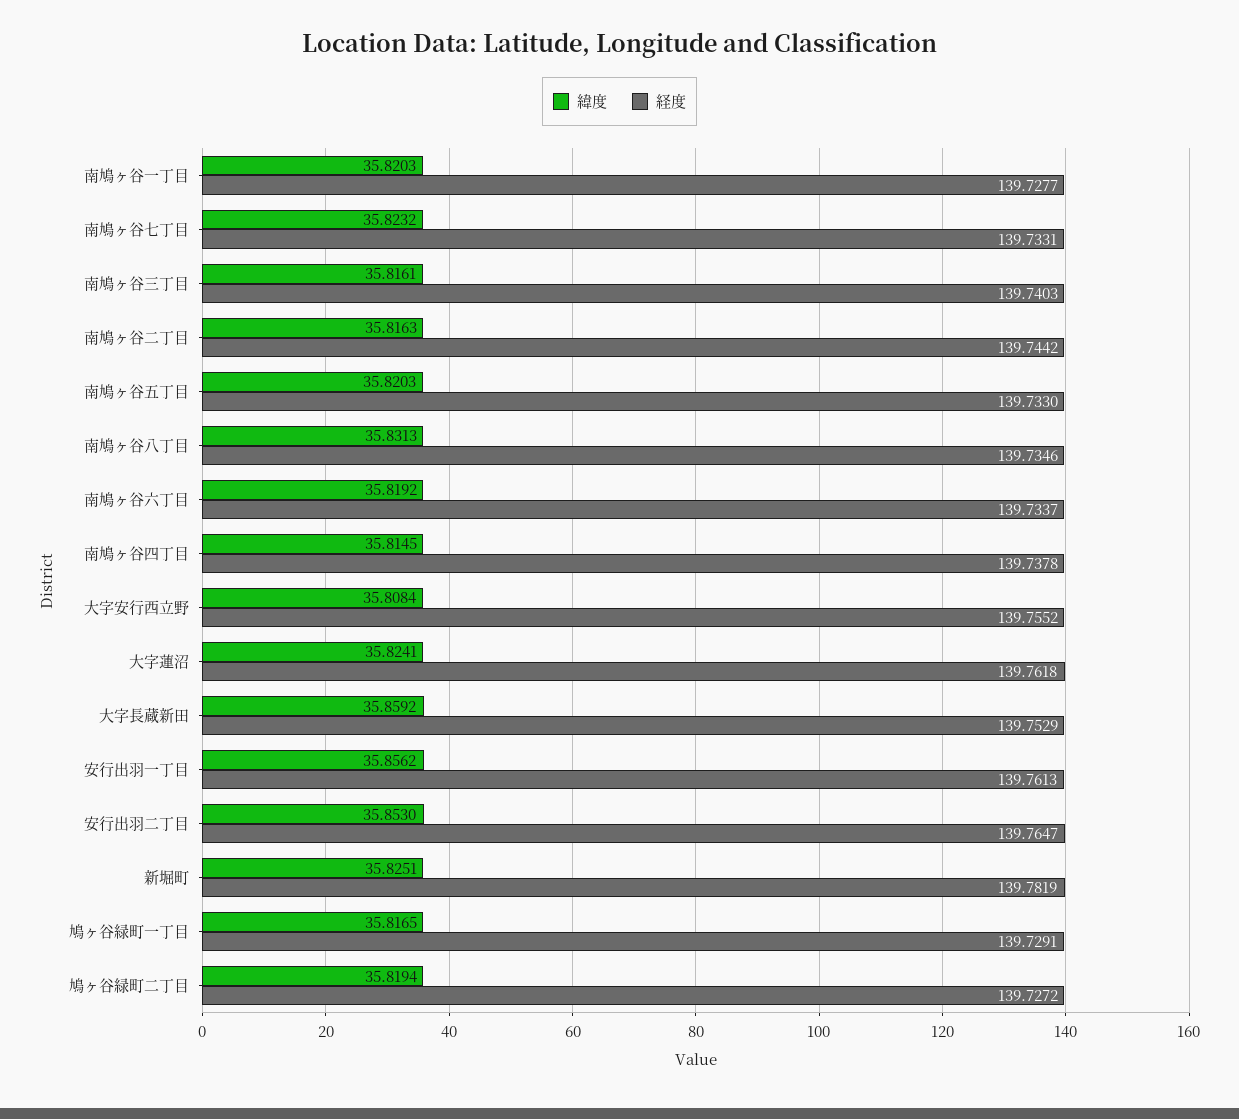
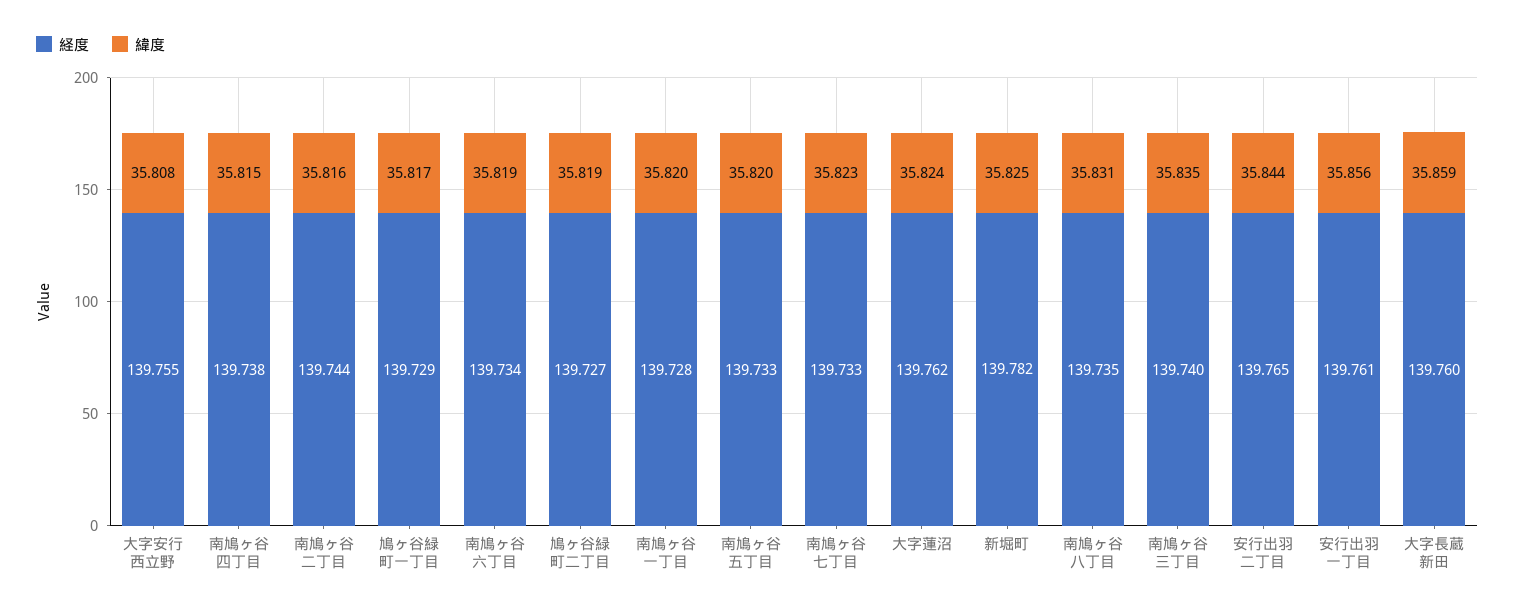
緯度, 南鳩ヶ谷三丁目: 35.8161 -> 35.835
経度, 大字長蔵新田: 139.7529 -> 139.76
緯度, 安行出羽二丁目: 35.853 -> 35.844

